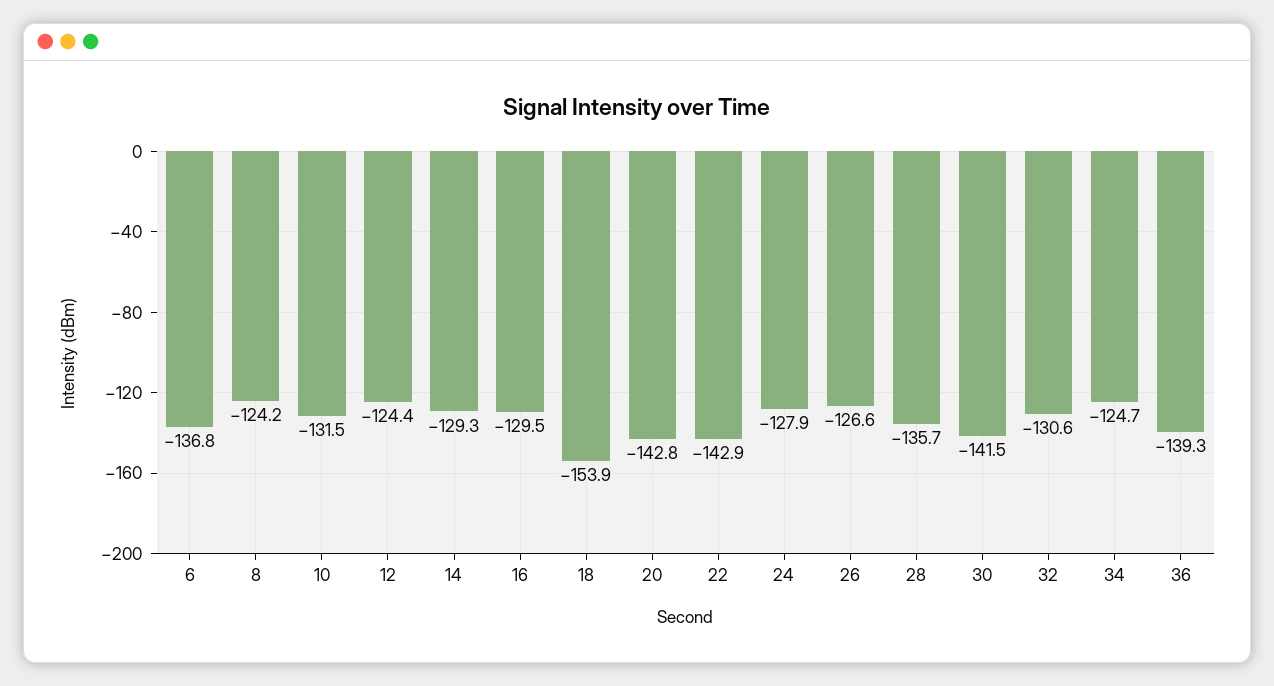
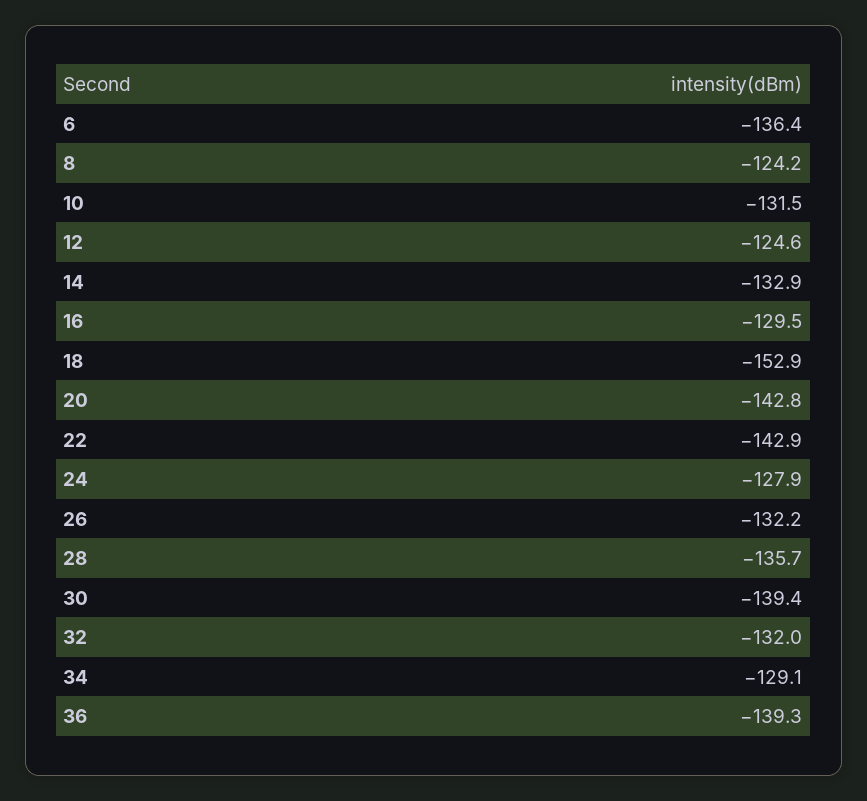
6: -136.8 -> -136.4
12: -124.4 -> -124.6
14: -129.3 -> -132.9
18: -153.9 -> -152.9
26: -126.6 -> -132.2
30: -141.5 -> -139.4
32: -130.6 -> -132
34: -124.7 -> -129.1

